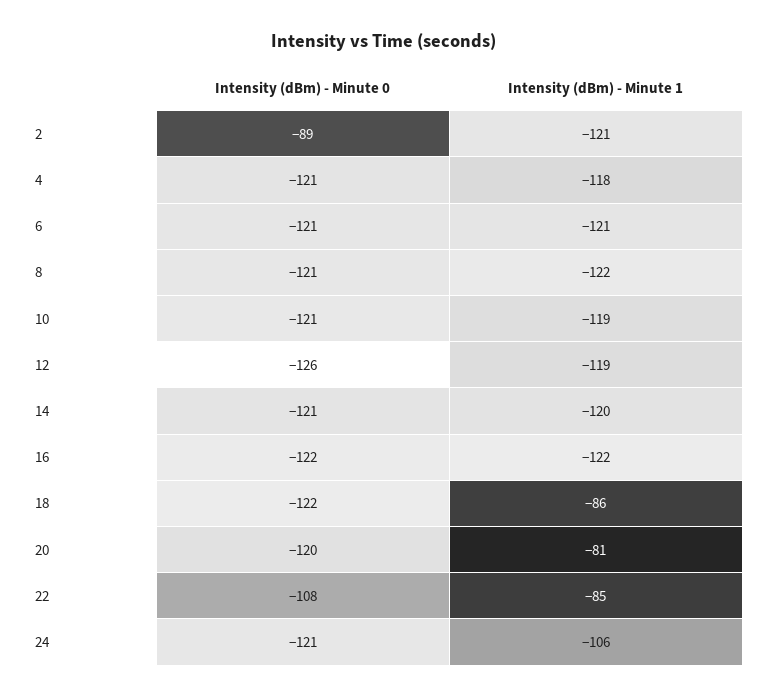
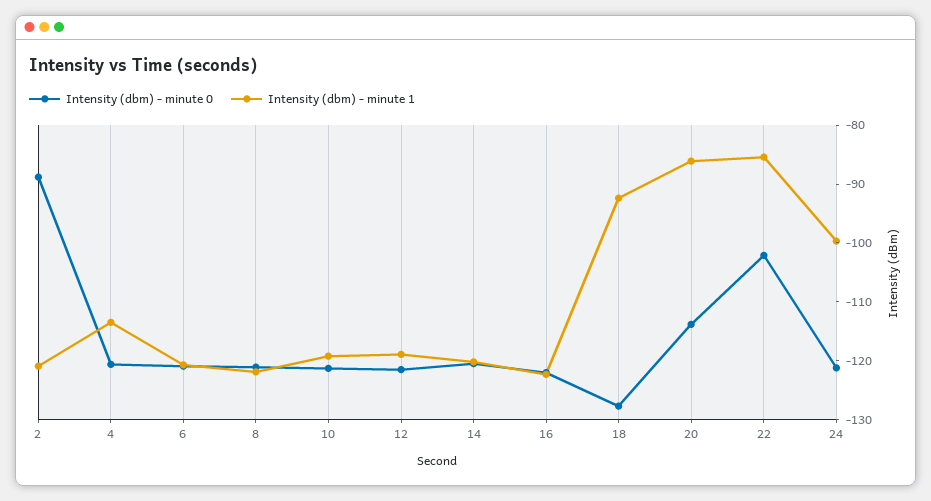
Intensity (dBm) - Minute 1, 4: -118 -> -114
Intensity (dBm) - Minute 0, 12: -126 -> -122
Intensity (dBm) - Minute 0, 18: -122 -> -128
Intensity (dBm) - Minute 1, 18: -86 -> -92
Intensity (dBm) - Minute 0, 20: -120 -> -114
Intensity (dBm) - Minute 1, 20: -81 -> -86
Intensity (dBm) - Minute 0, 22: -108 -> -102
Intensity (dBm) - Minute 1, 24: -106 -> -100

